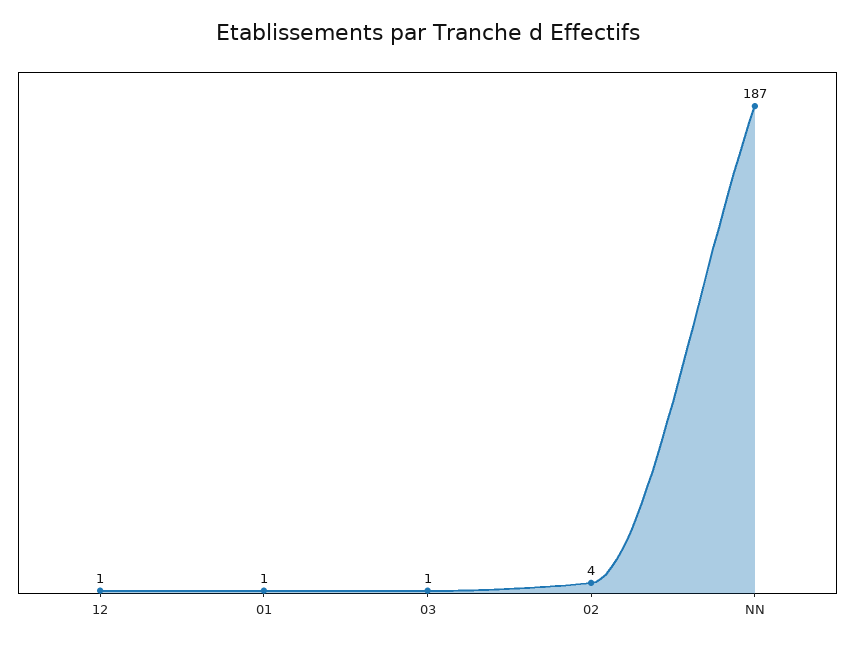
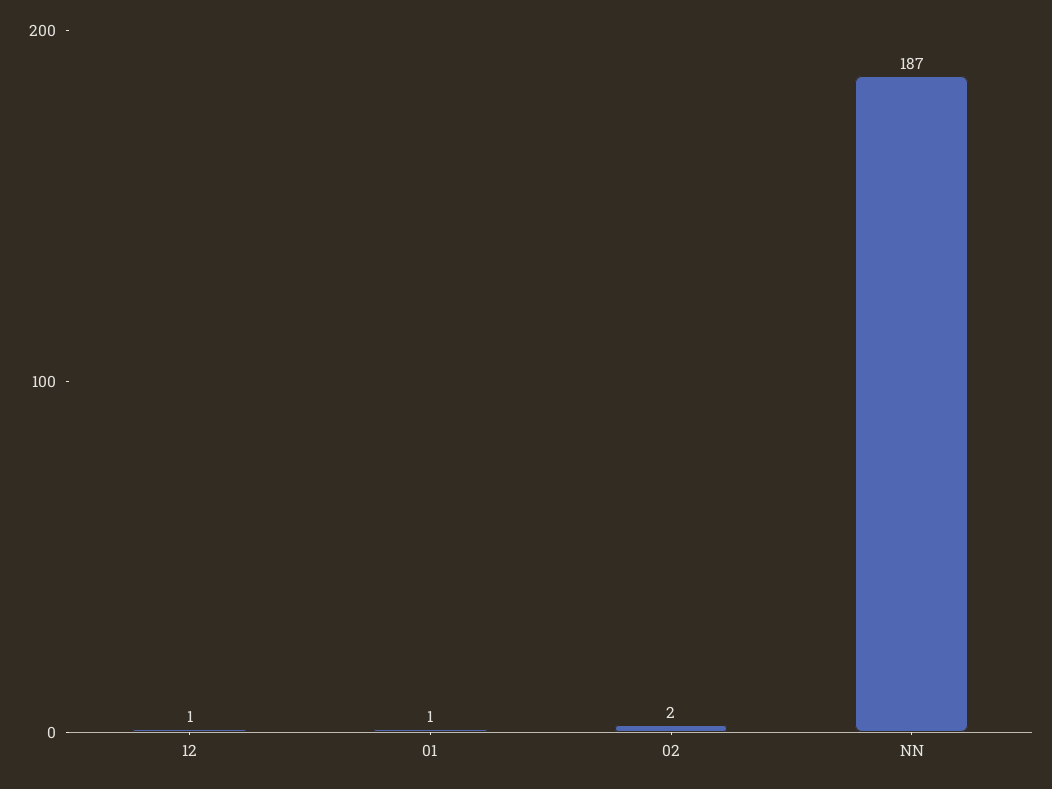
03: 1 -> none
02: 4 -> 2

